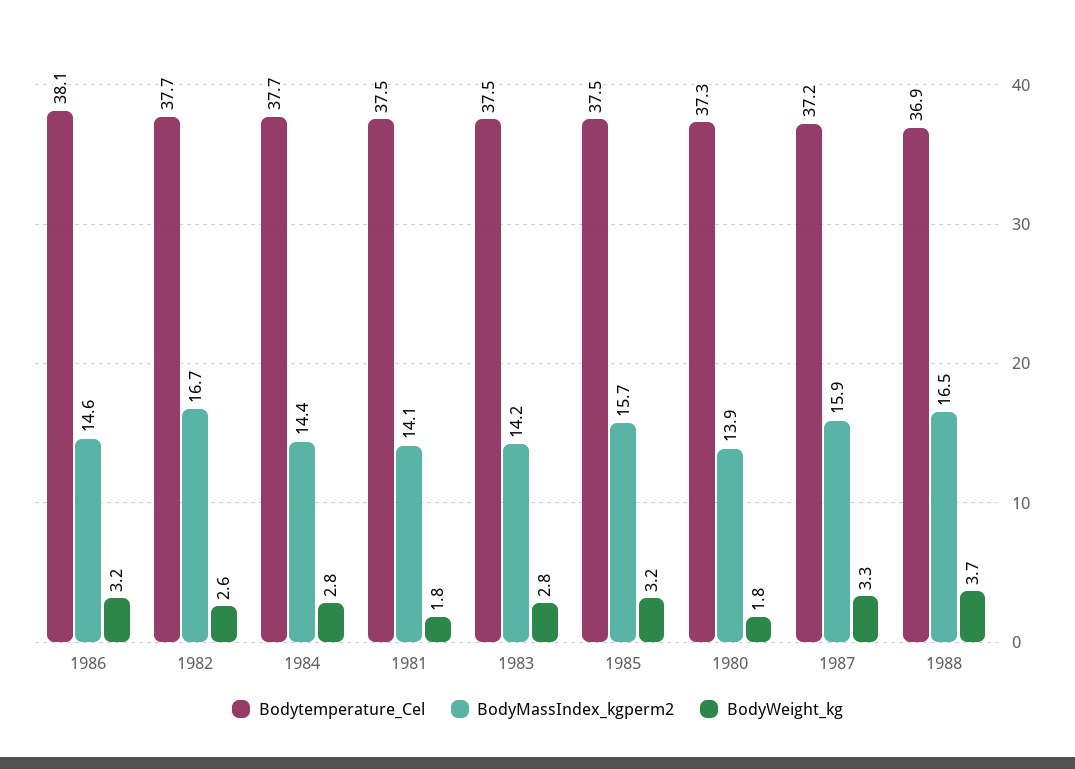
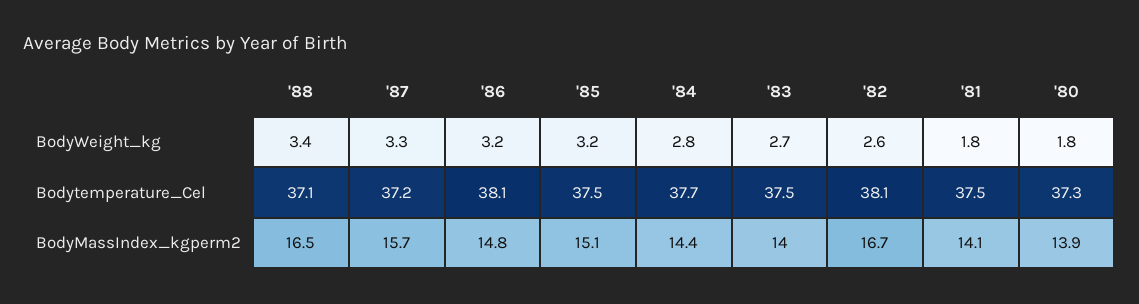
BodyMassIndex_kgperm2, 1986: 14.6 -> 14.8
Bodytemperature_Cel, 1982: 37.7 -> 38.1
BodyMassIndex_kgperm2, 1983: 14.2 -> 14
BodyWeight_kg, 1983: 2.8 -> 2.7
BodyMassIndex_kgperm2, 1985: 15.7 -> 15.1
BodyMassIndex_kgperm2, 1987: 15.9 -> 15.7
Bodytemperature_Cel, 1988: 36.9 -> 37.1
BodyWeight_kg, 1988: 3.7 -> 3.4

